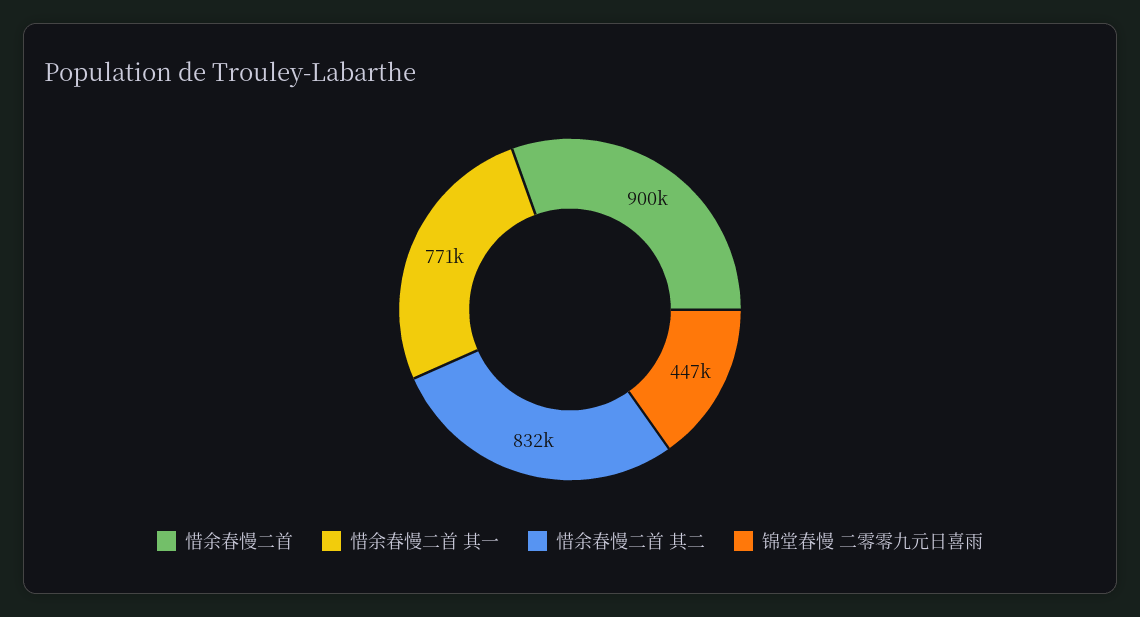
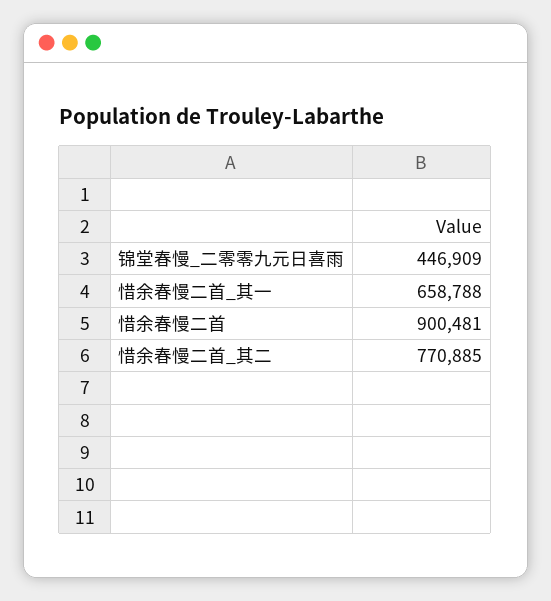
惜余春慢二首 其一: 771000 -> 658788
惜余春慢二首 其二: 832000 -> 770885

